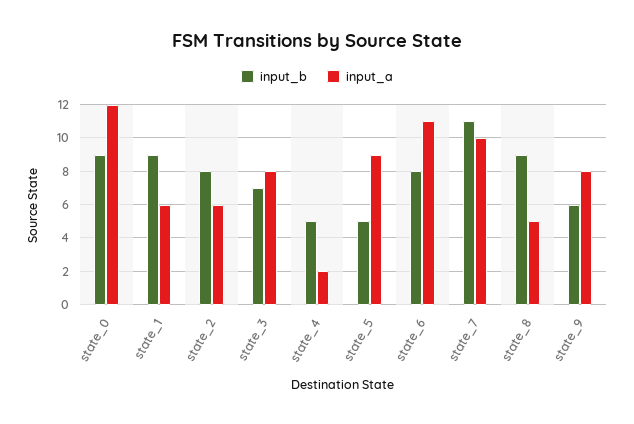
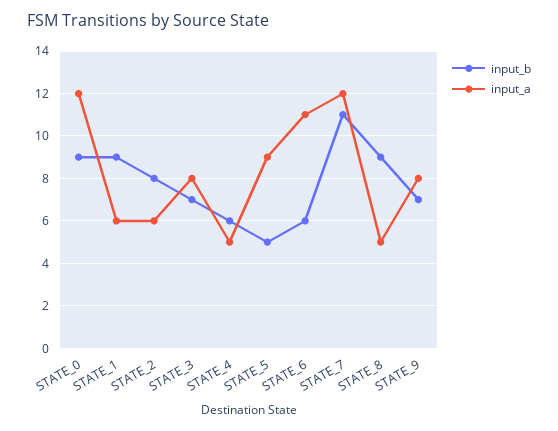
input_b, state_4: 5 -> 6
input_a, state_4: 2 -> 5
input_b, state_6: 8 -> 6
input_a, state_7: 10 -> 12
input_b, state_9: 6 -> 7

